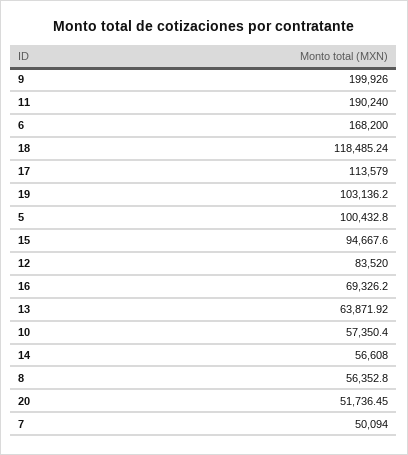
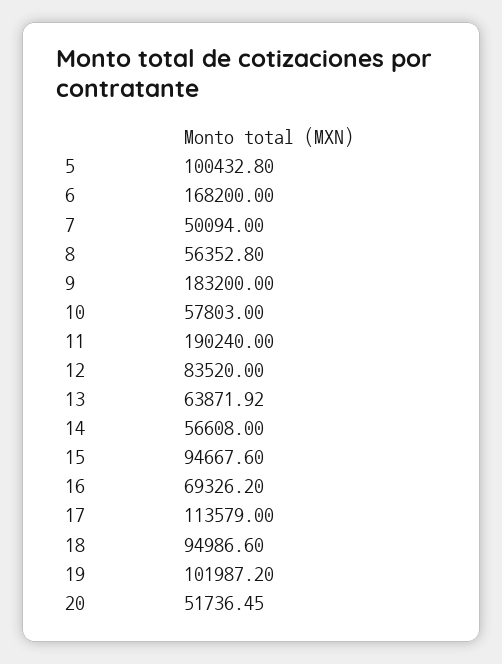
9: 199926 -> 183200
18: 118485.24 -> 94986.6
19: 103136.2 -> 101987.2
10: 57350.4 -> 57803

